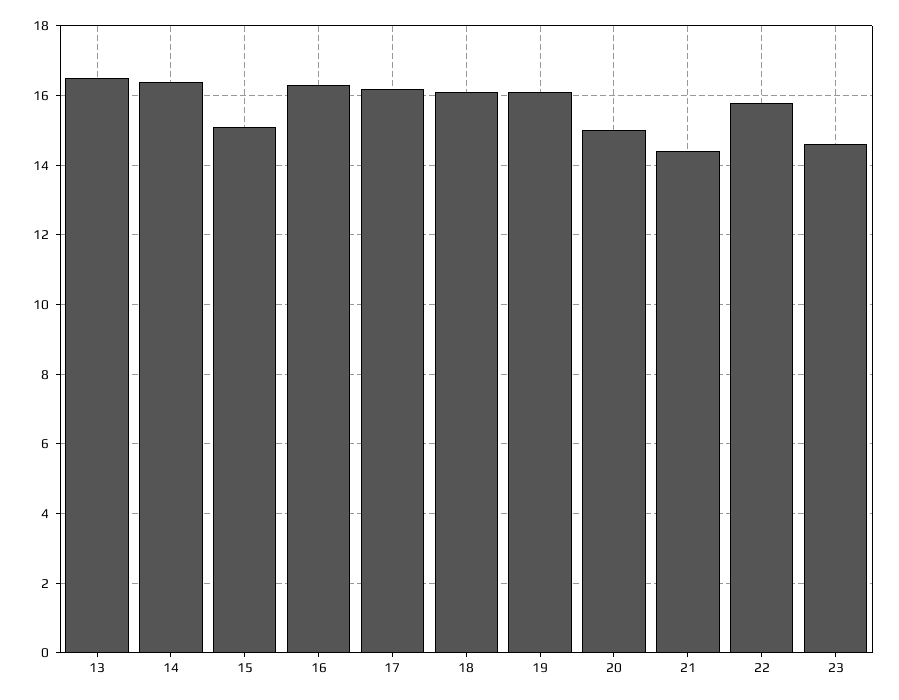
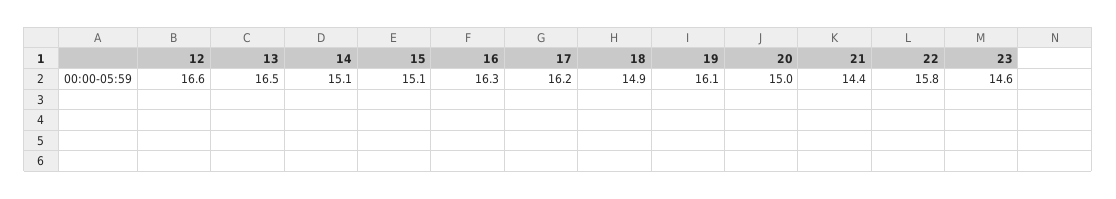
14: 16.5 -> 15.1
18: 16 -> 14.9
12: none -> 16.6

